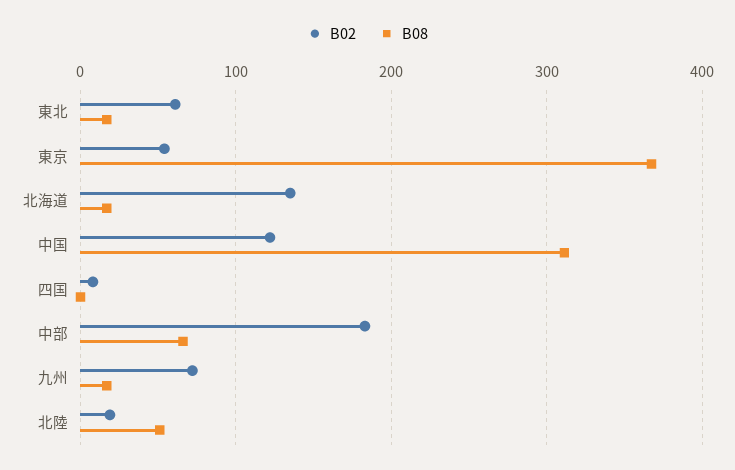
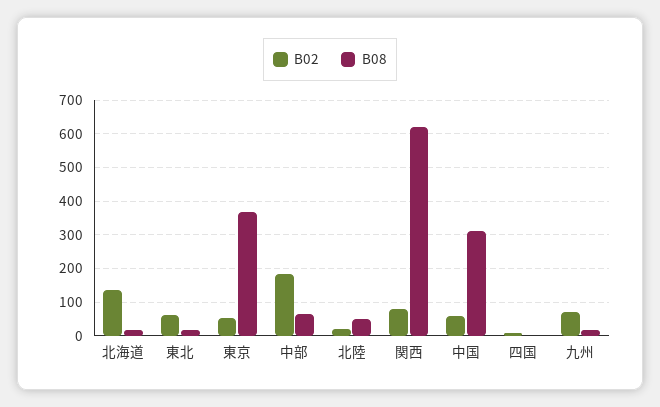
B02, 中国: 120 -> 60
B02, 関西: none -> 80
B08, 関西: none -> 620

